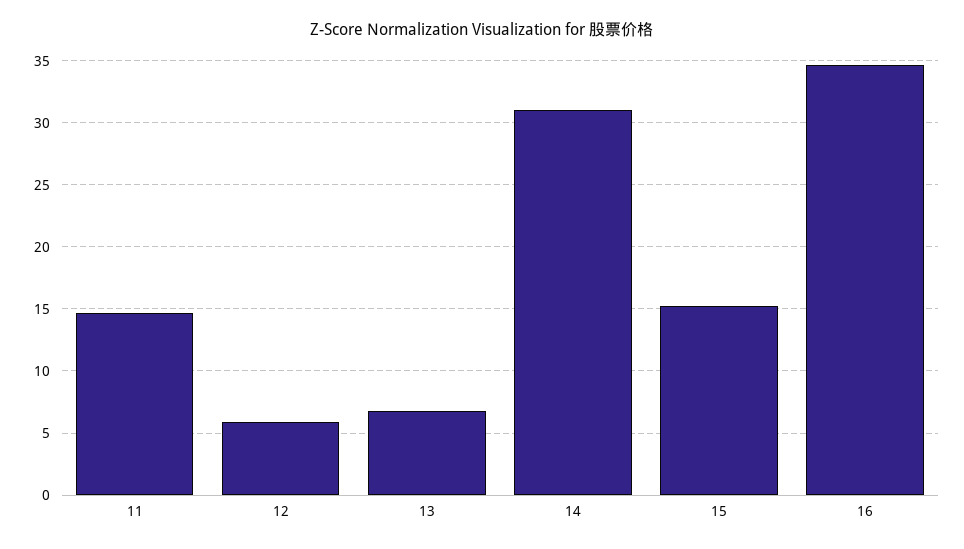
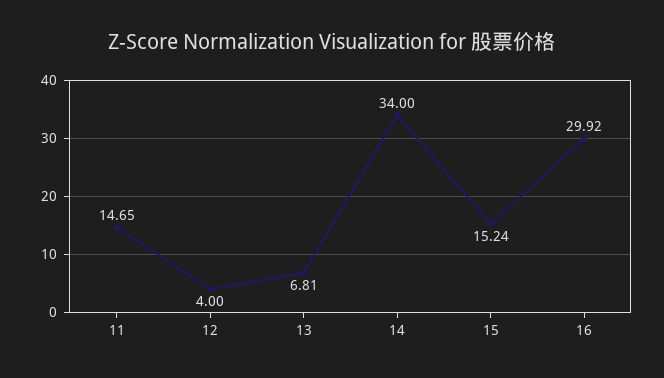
12: 6 -> 4
14: 31 -> 34
16: 34.5 -> 29.92

